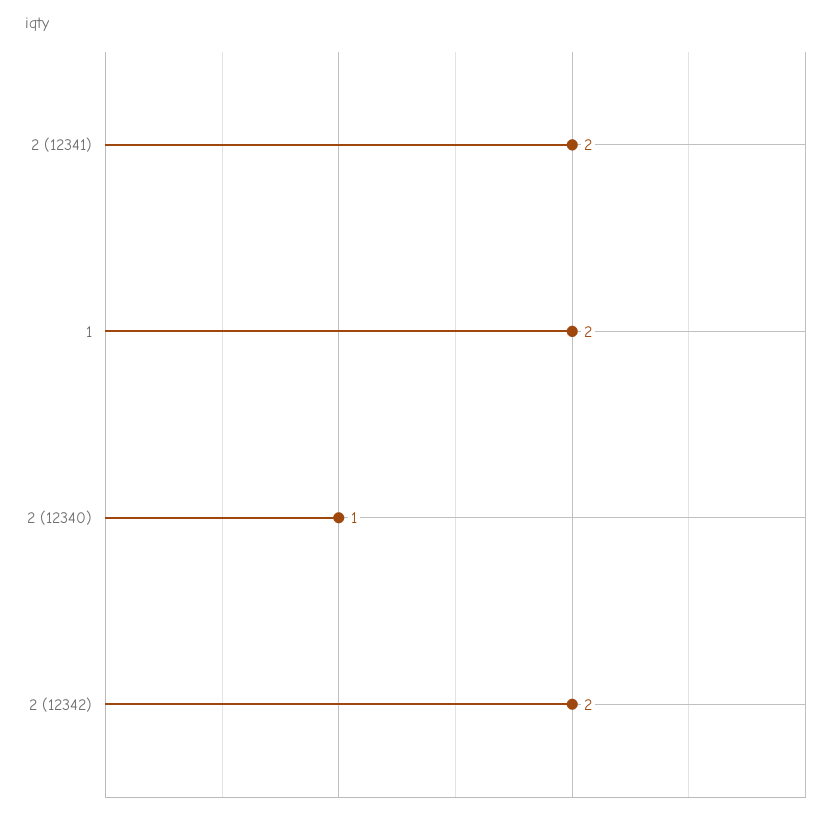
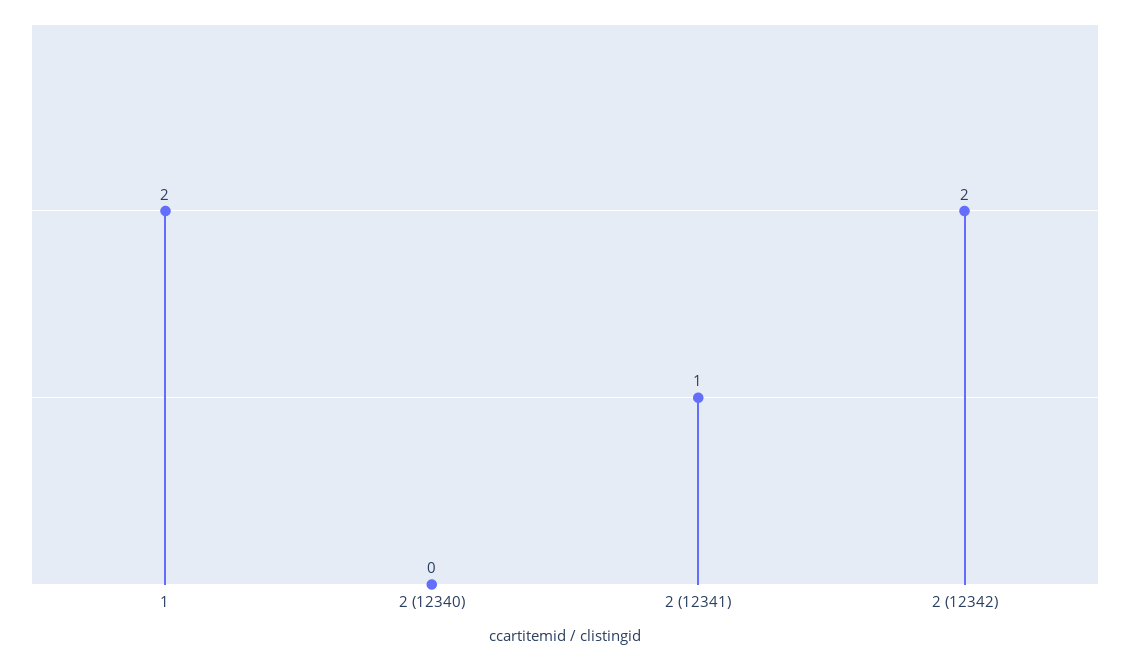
2 (12341): 2 -> 1
2 (12340): 1 -> 0

